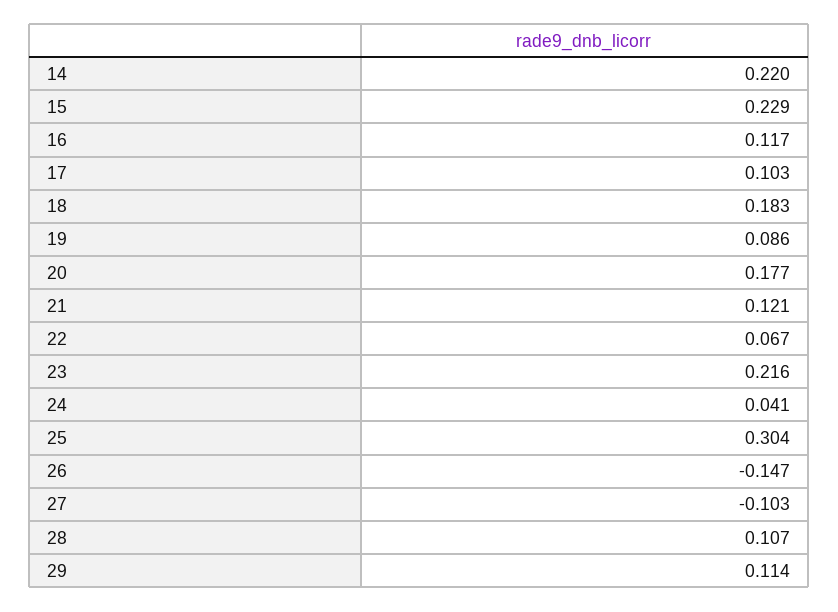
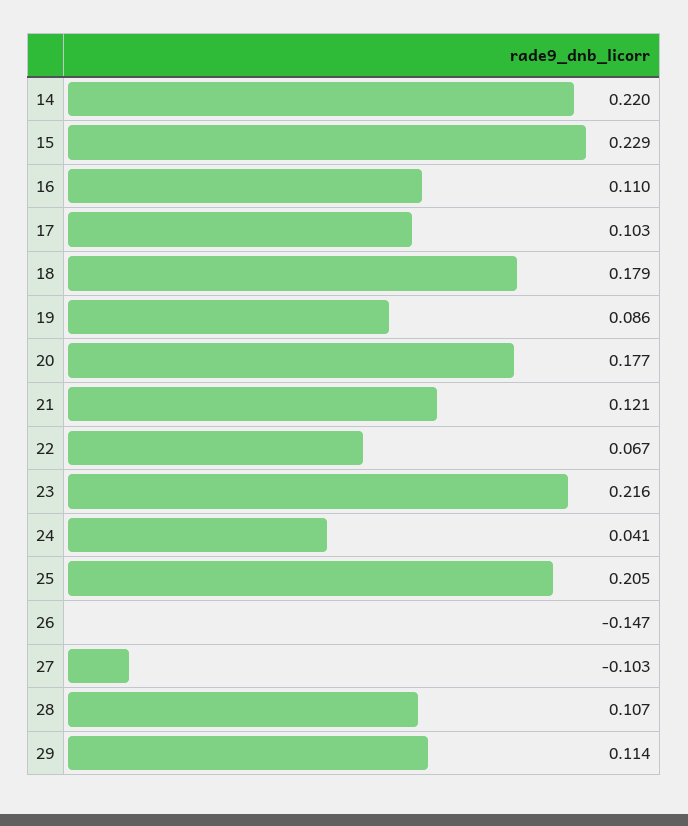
16: 0.117 -> 0.11
18: 0.183 -> 0.179
25: 0.304 -> 0.205

